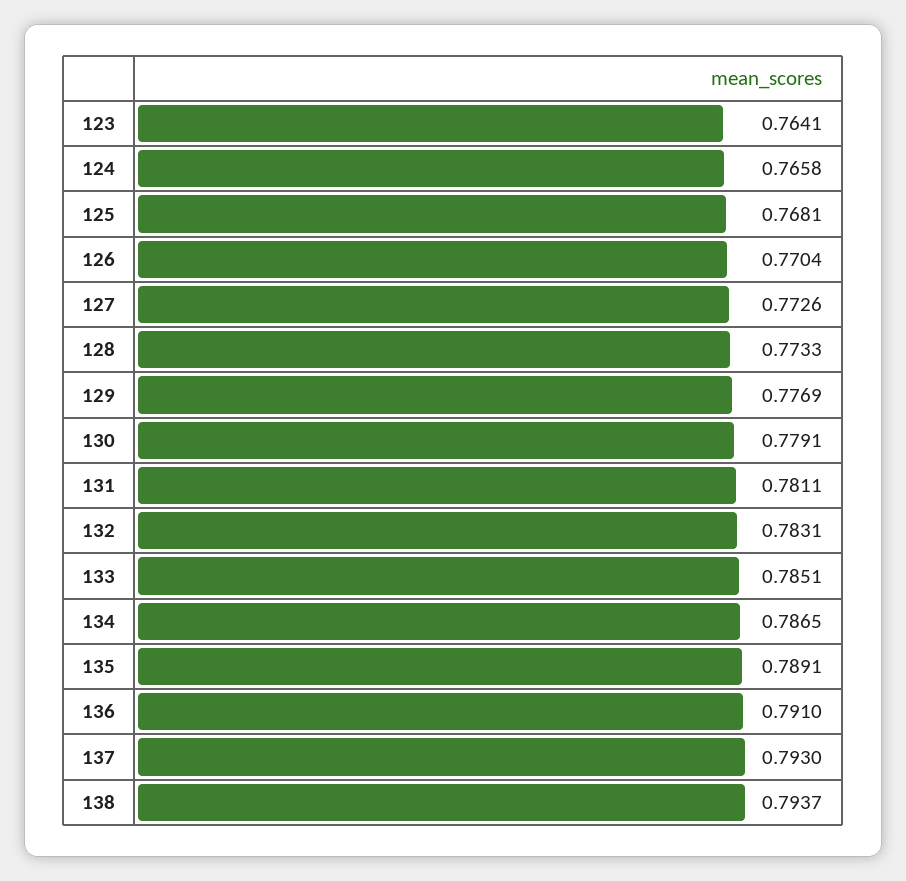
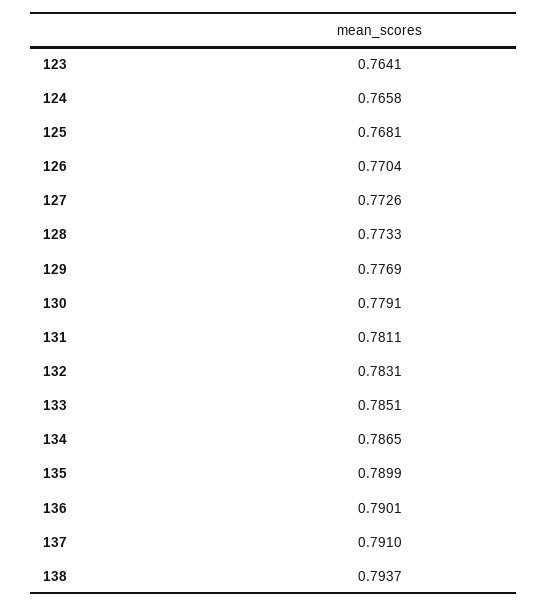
135: 0.7891 -> 0.7899
136: 0.791 -> 0.7901
137: 0.793 -> 0.791

